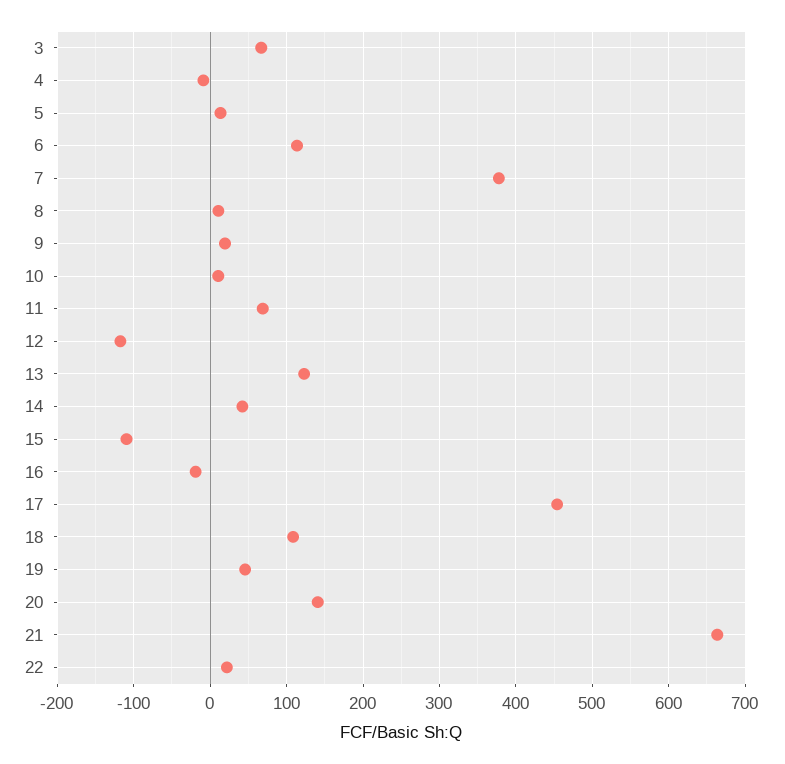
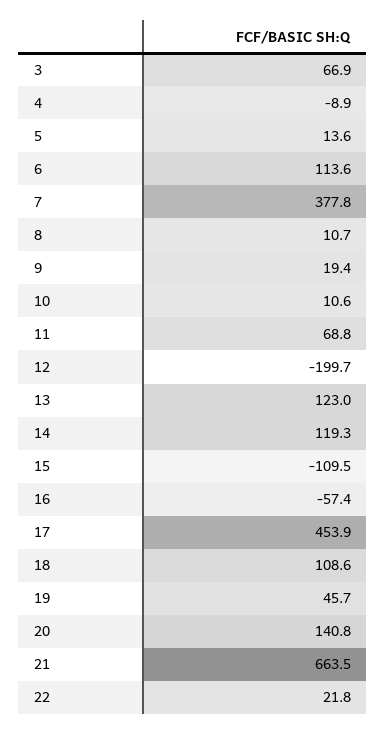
12: -120 -> -199.7
14: 40 -> 119.3
16: -20 -> -57.4

